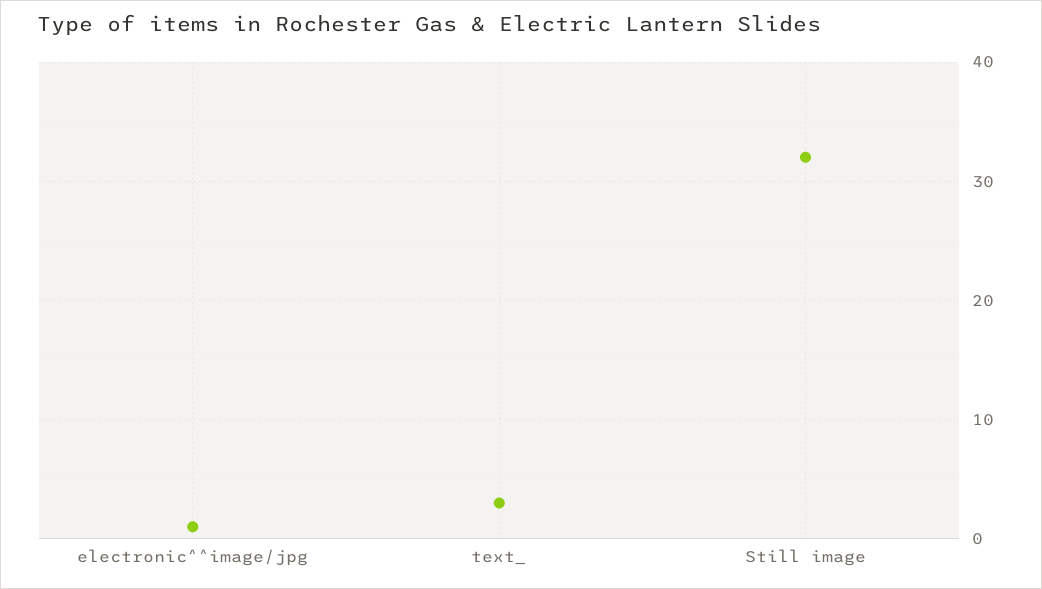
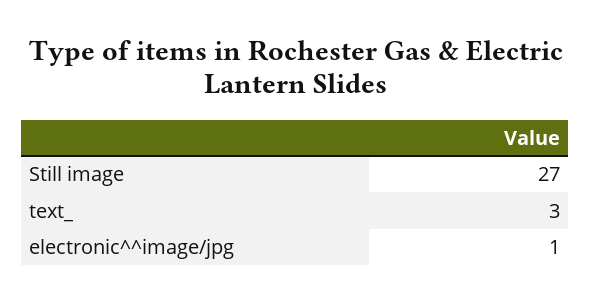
Still image: 32 -> 27

